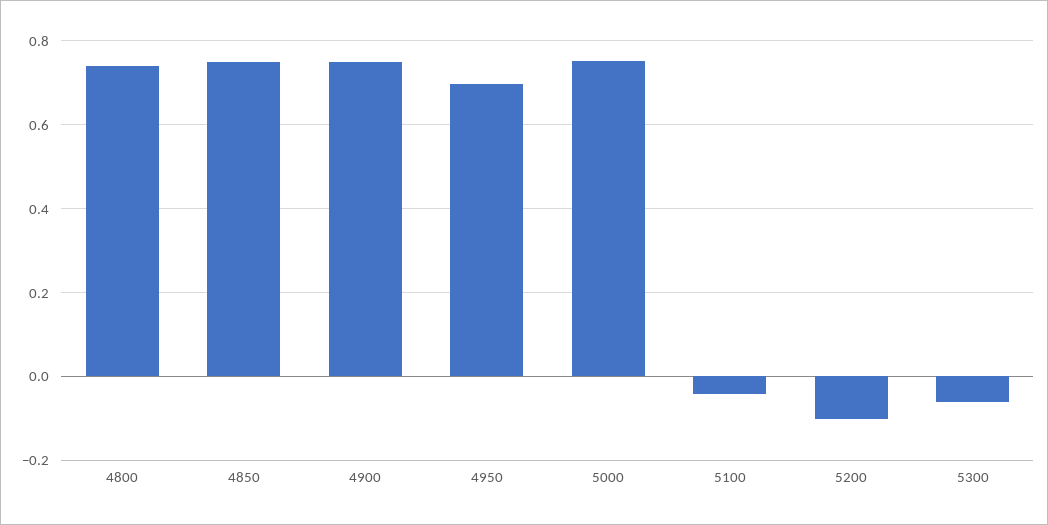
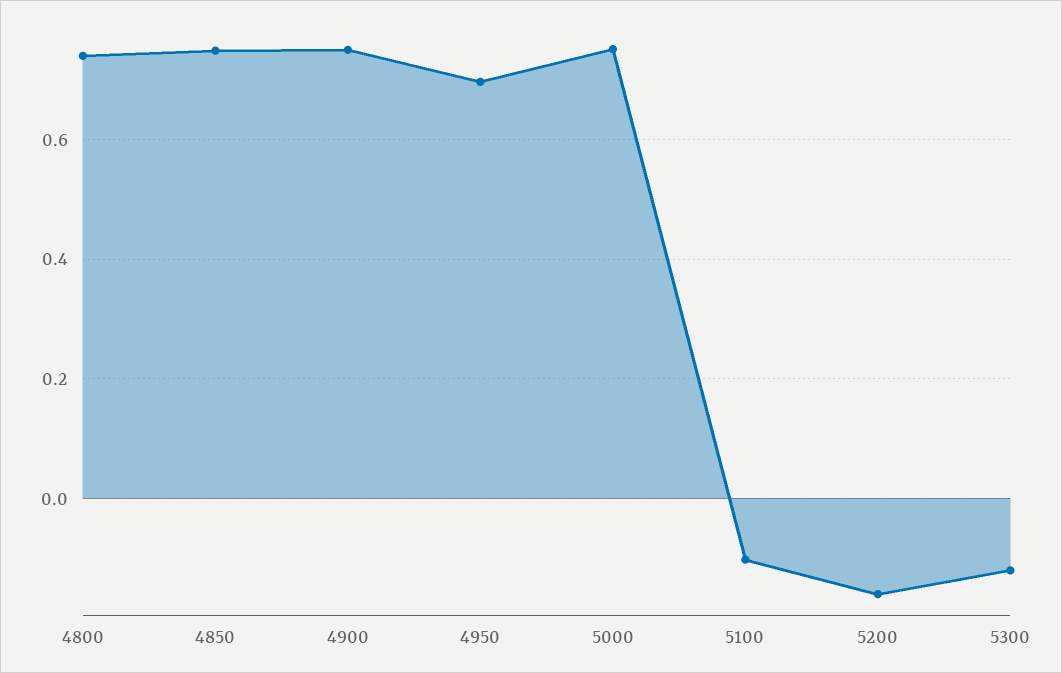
5100: -0.04 -> -0.1
5200: -0.1 -> -0.16
5300: -0.06 -> -0.12

